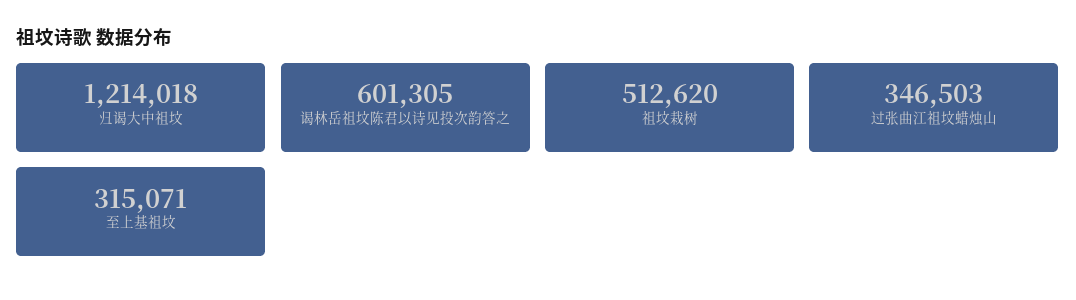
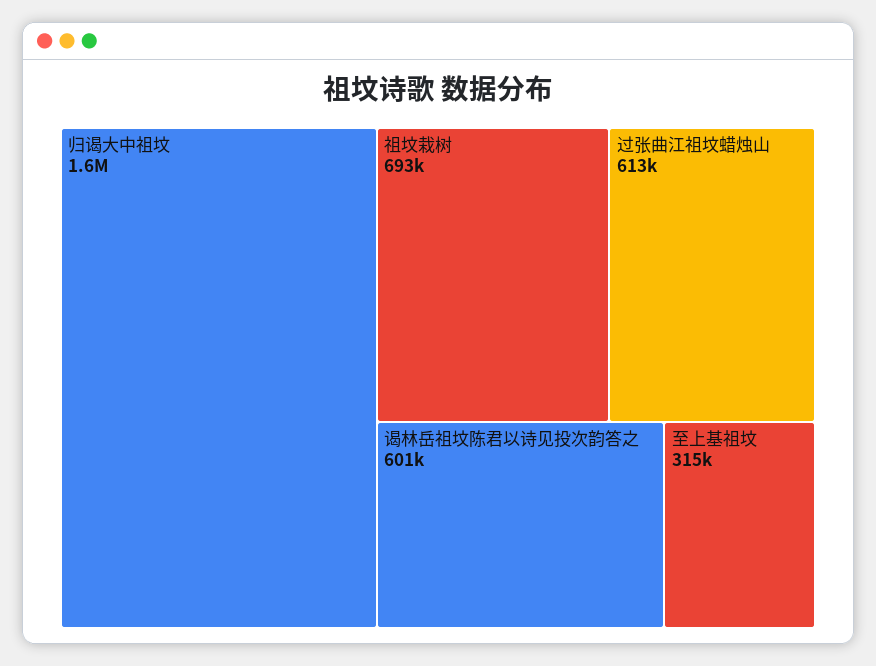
归谒大中祖坟: 1214018 -> 1600000
祖坟栽树: 512620 -> 693000
过张曲江祖坟蜡烛山: 346503 -> 613000

